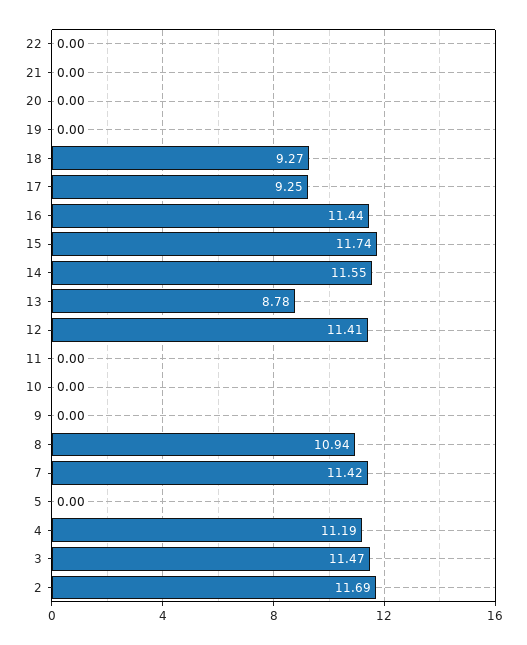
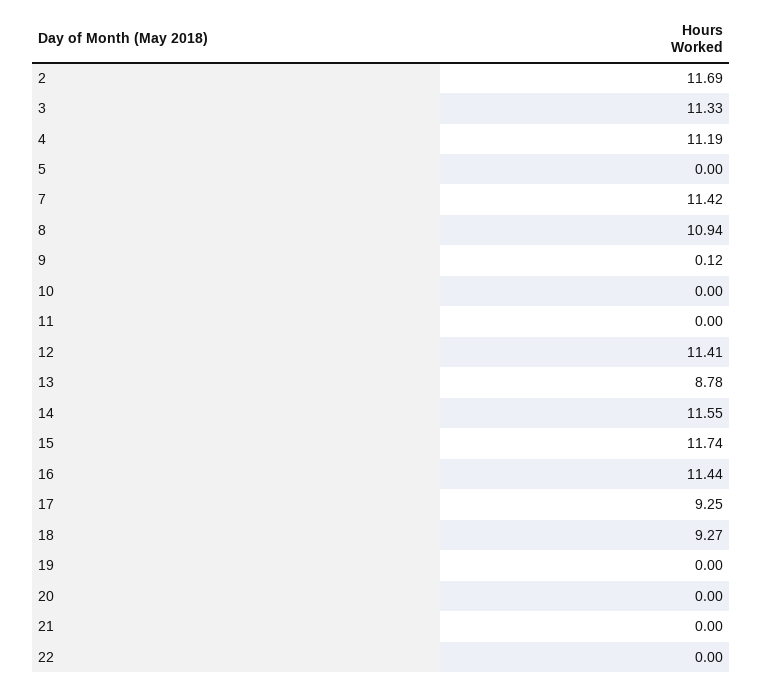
9: 0 -> 0.12
3: 11.47 -> 11.33

